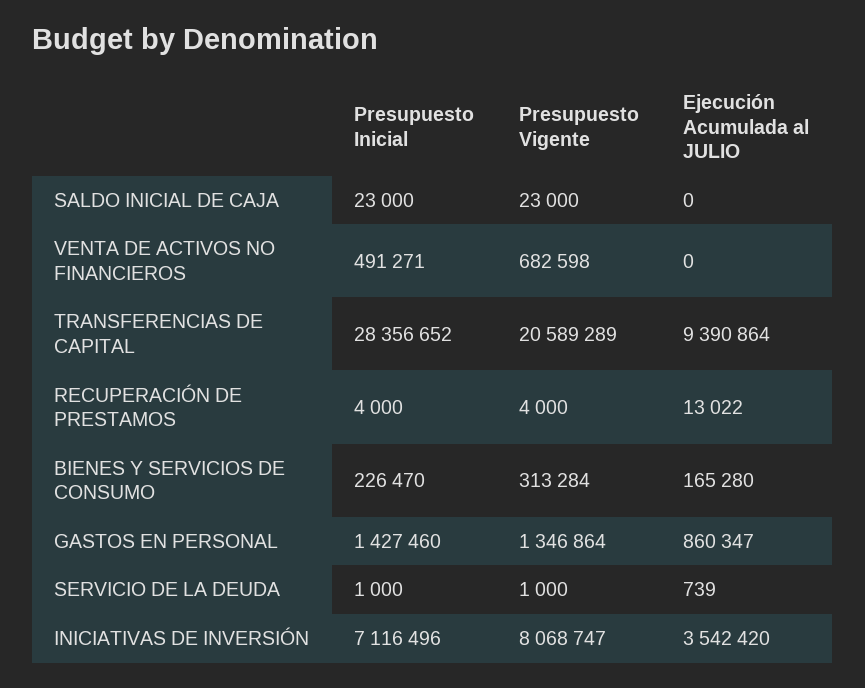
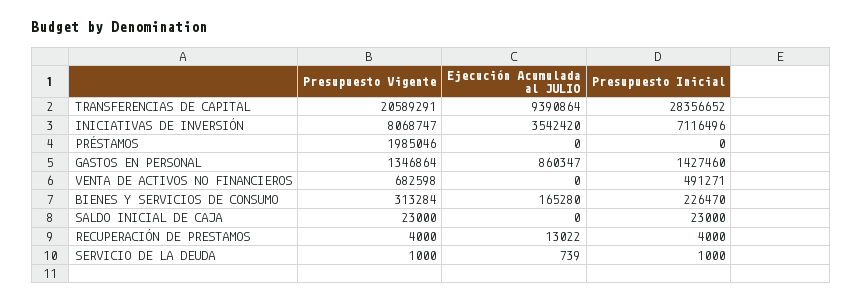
Presupuesto Vigente, TRANSFERENCIAS DE CAPITAL: 20589289 -> 20589291
Presupuesto Vigente, PRÉSTAMOS: none -> 1985046
Ejecución Acumulada al JULIO, PRÉSTAMOS: none -> 0
Presupuesto Inicial, PRÉSTAMOS: none -> 0

